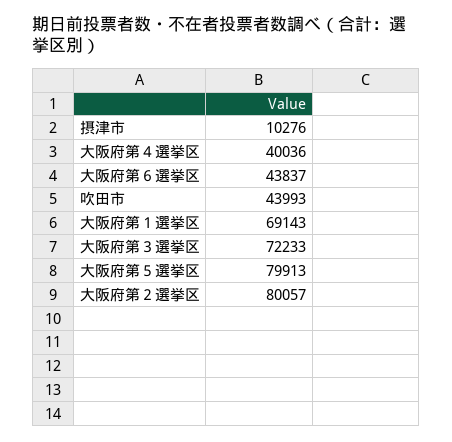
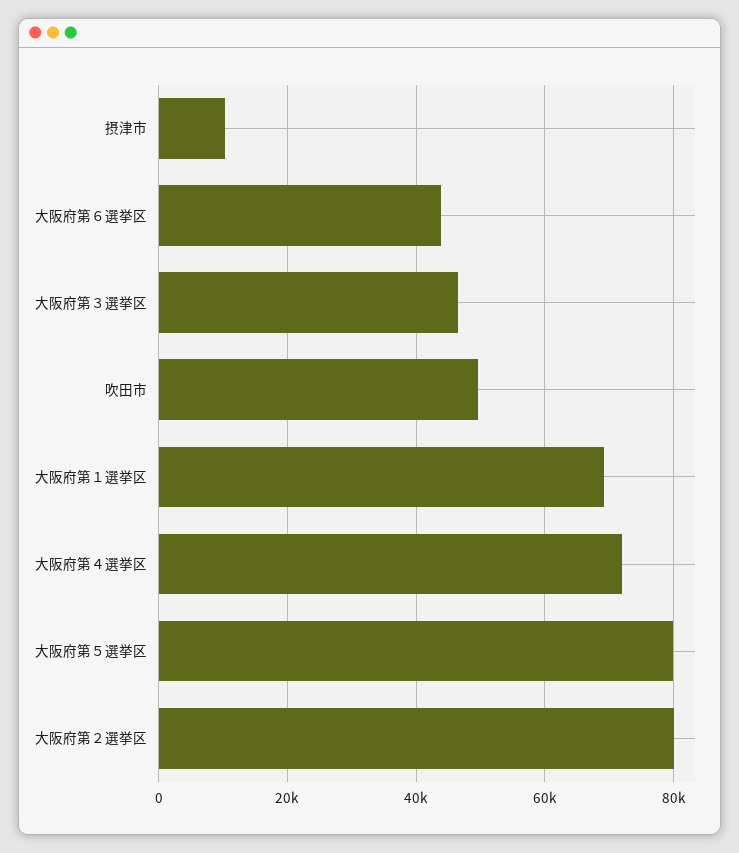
大阪府第４選挙区: 40036 -> 72000
吹田市: 43993 -> 50000
大阪府第３選挙区: 72233 -> 46000

